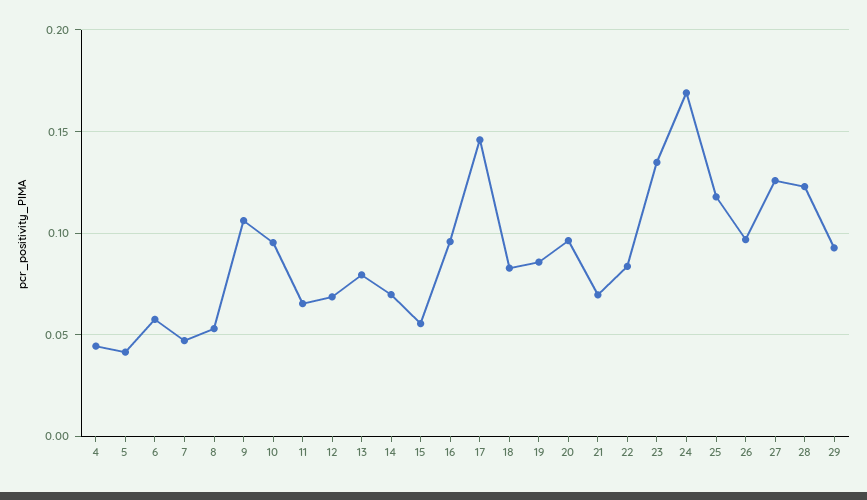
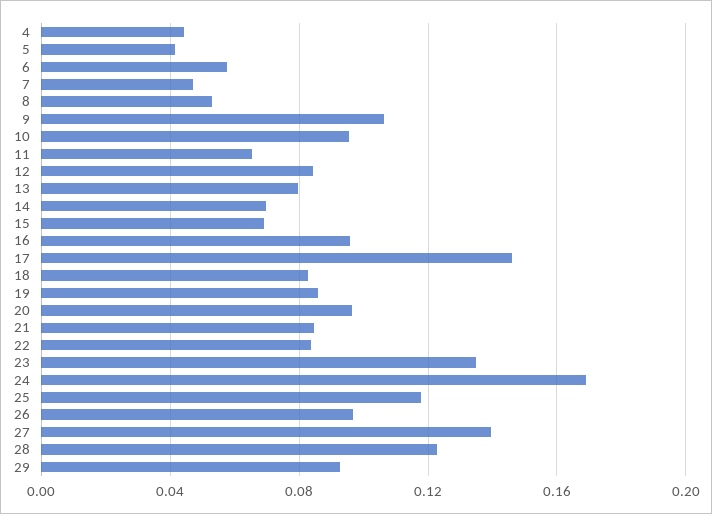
12: 0.07 -> 0.085
15: 0.055 -> 0.07
21: 0.07 -> 0.085
27: 0.125 -> 0.14

